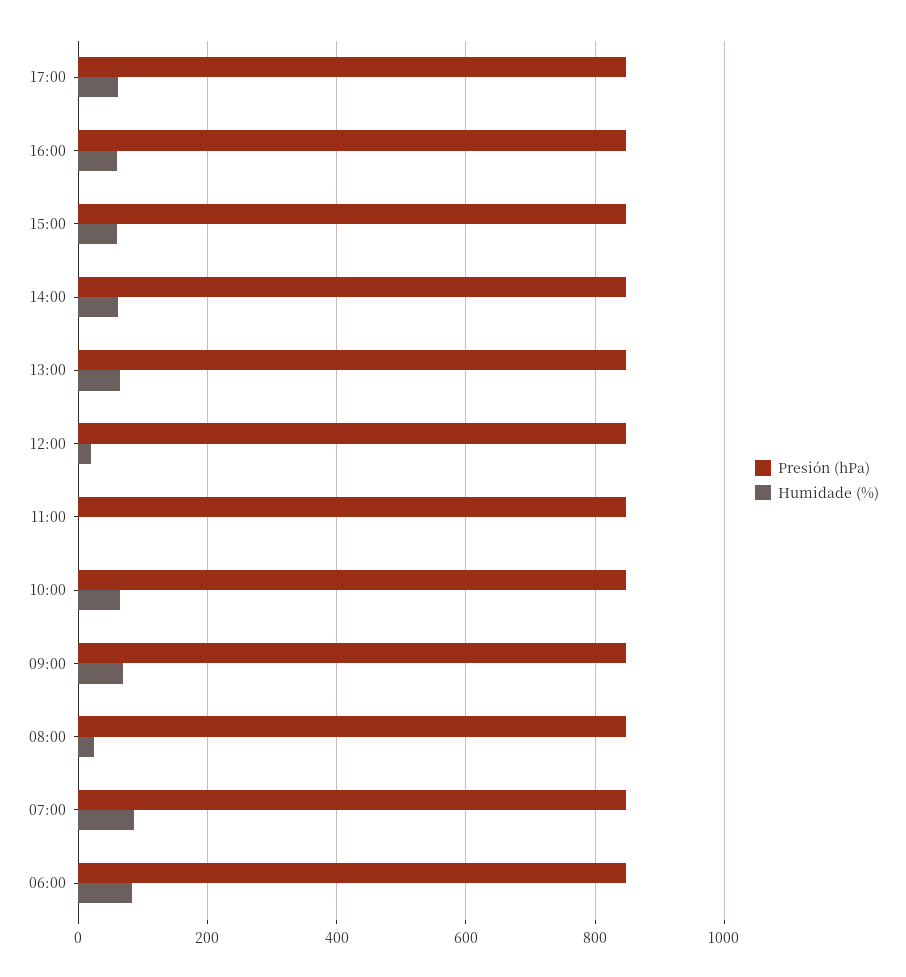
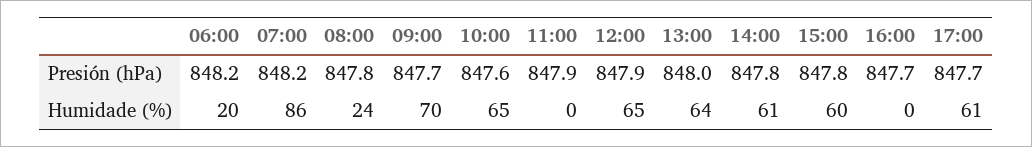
Humidade (%), 16:00: 60 -> 0
Humidade (%), 12:00: 20 -> 65
Humidade (%), 06:00: 80 -> 20

